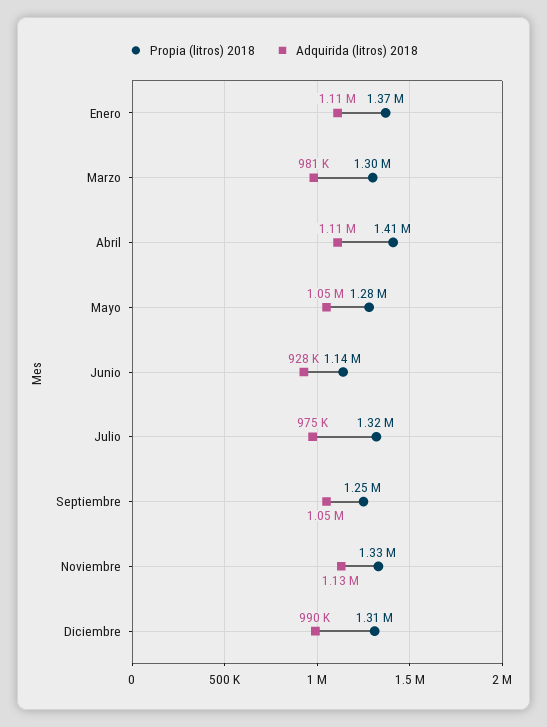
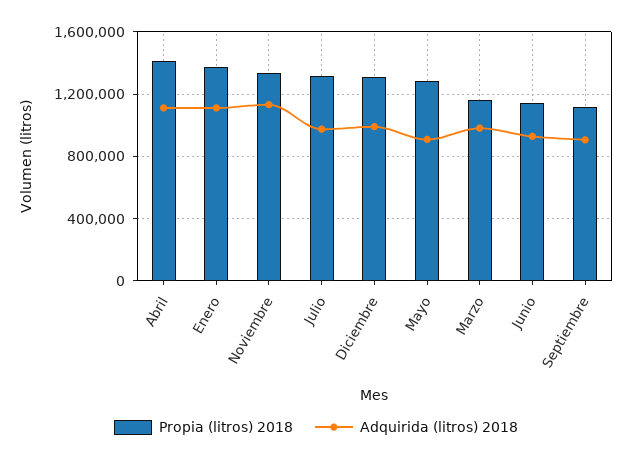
Propia (litros) 2018, Marzo: 1300000 -> 1150000
Adquirida (litros) 2018, Mayo: 1050000 -> 900000
Propia (litros) 2018, Septiembre: 1250000 -> 1100000
Adquirida (litros) 2018, Septiembre: 1050000 -> 900000

